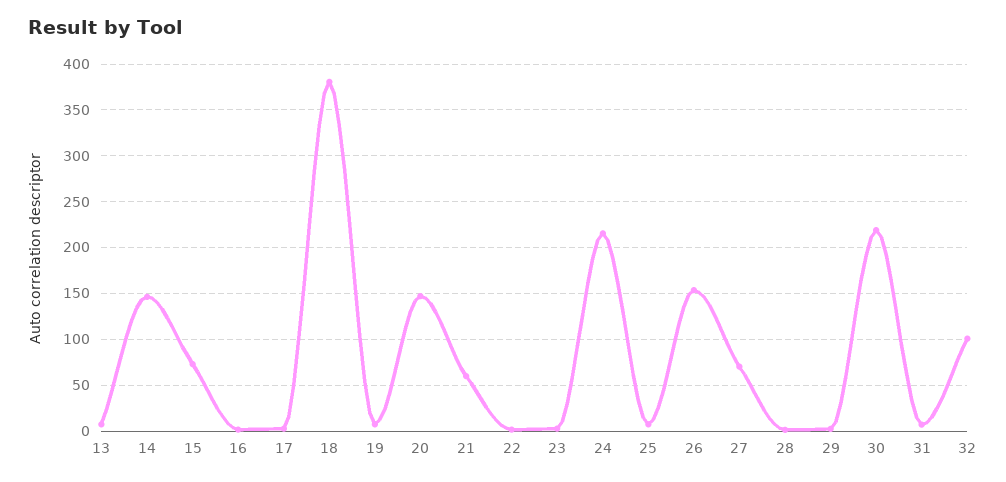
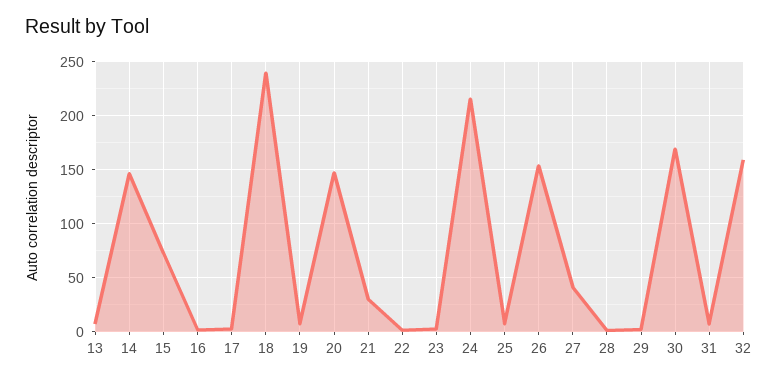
18: 380 -> 240
21: 60 -> 30
27: 70 -> 40
30: 220 -> 170
32: 100 -> 160

